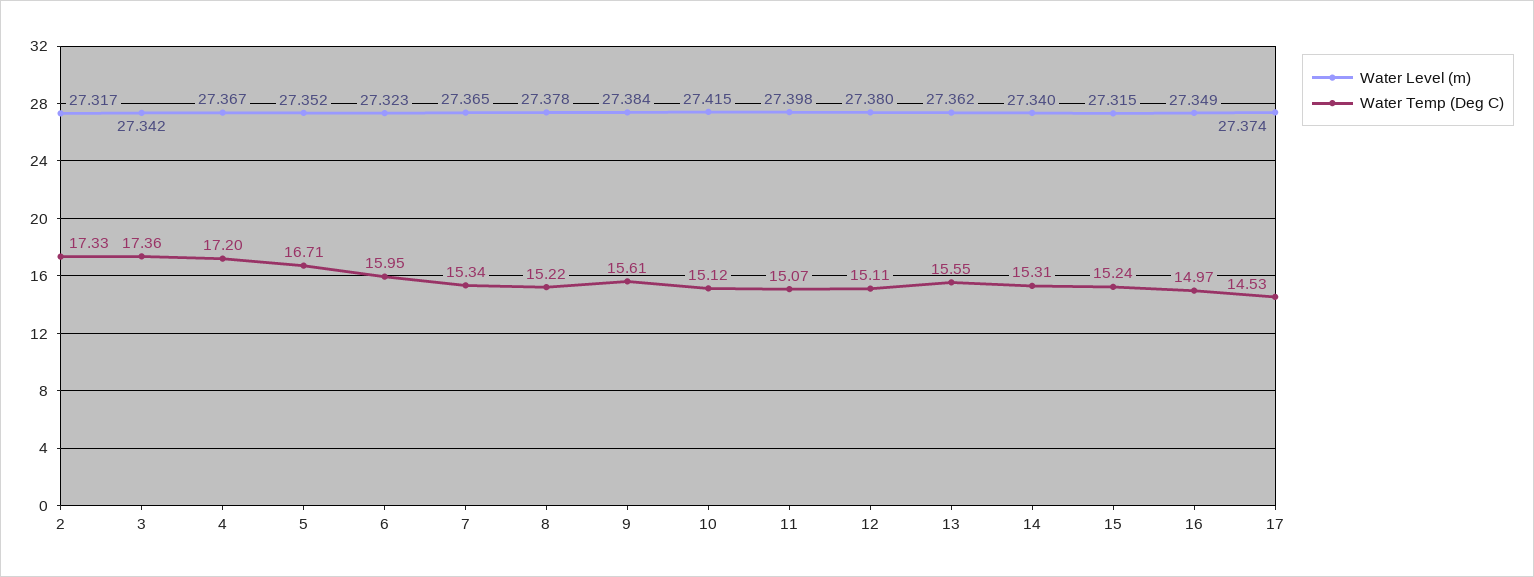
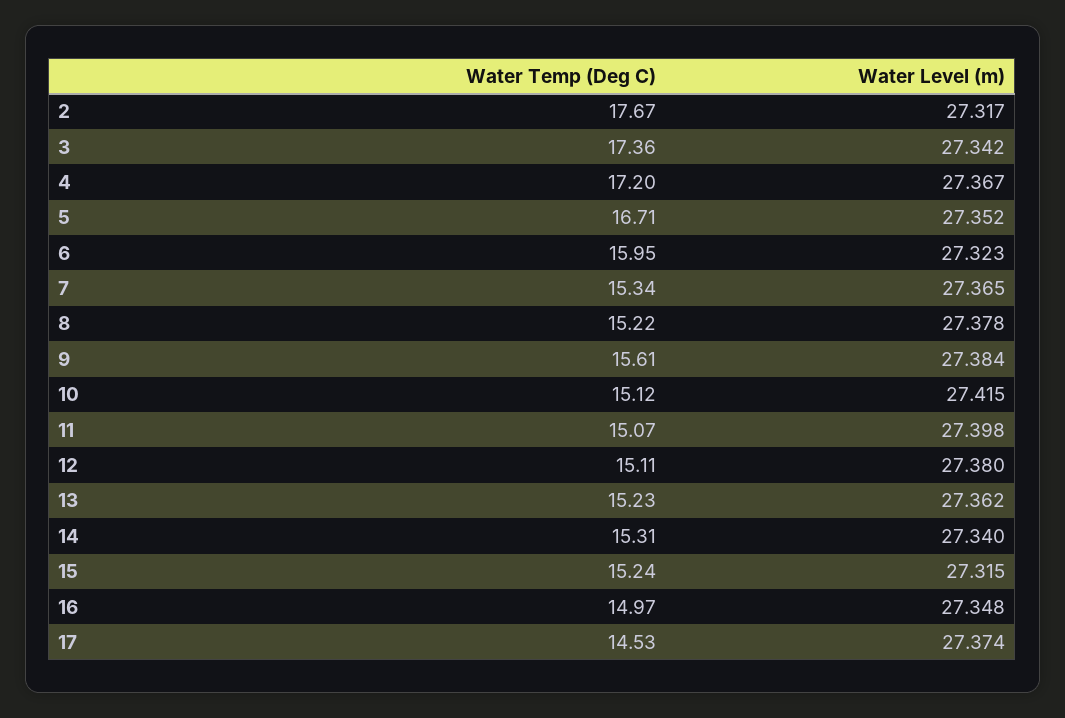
Water Temp (Deg C), 2: 17.33 -> 17.67
Water Temp (Deg C), 13: 15.55 -> 15.23
Water Level (m), 16: 27.349 -> 27.348

